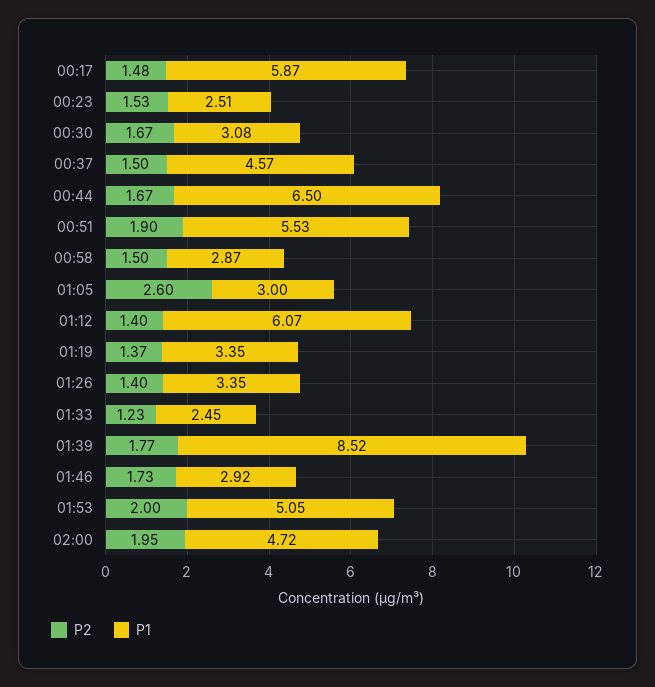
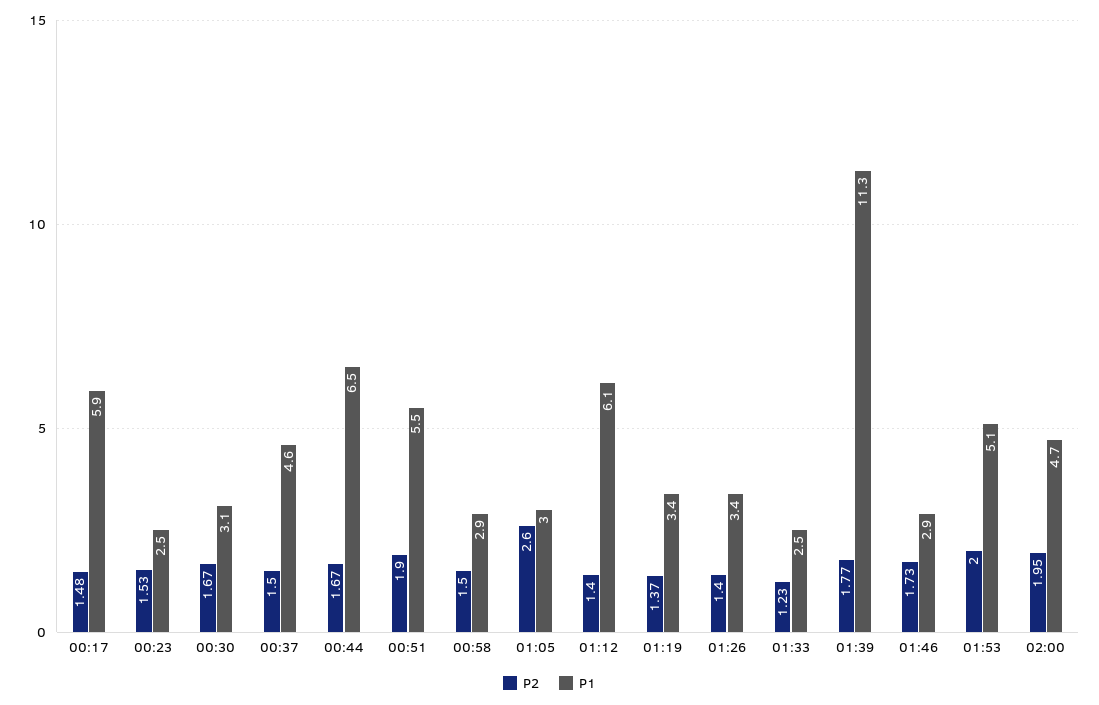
P1, 01:39: 8.52 -> 11.3

